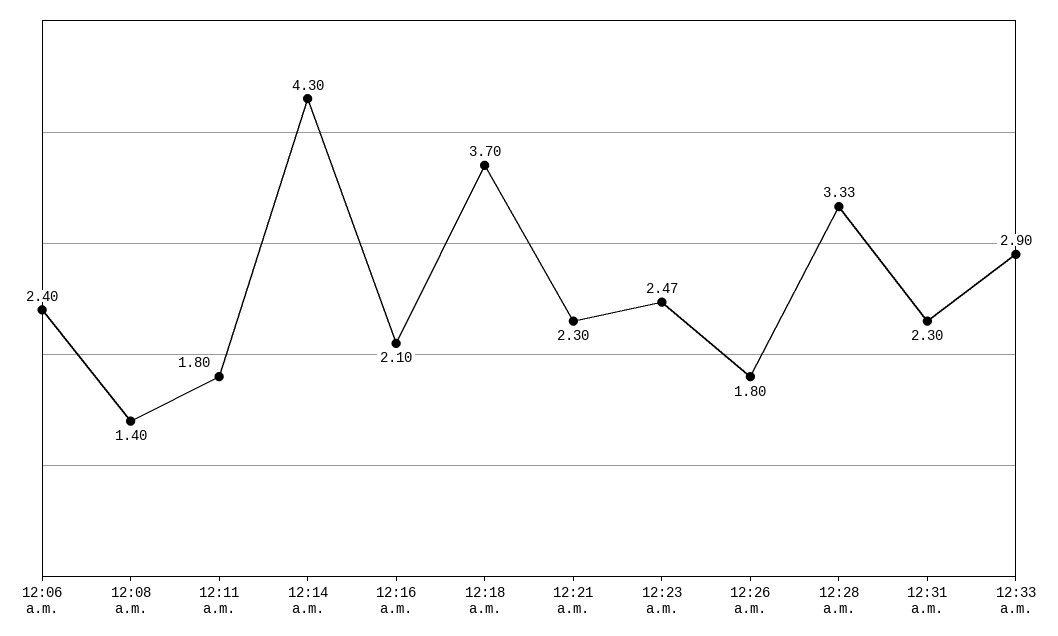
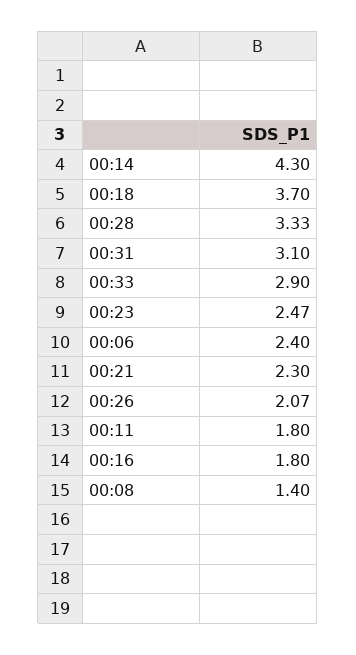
12:16 a.m.: 2.1 -> 1.8
12:26 a.m.: 1.8 -> 2.07
12:31 a.m.: 2.3 -> 3.1

